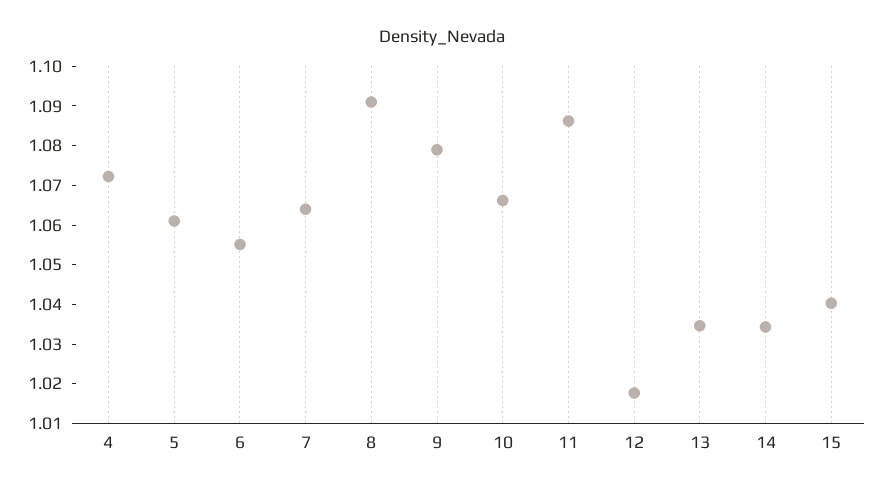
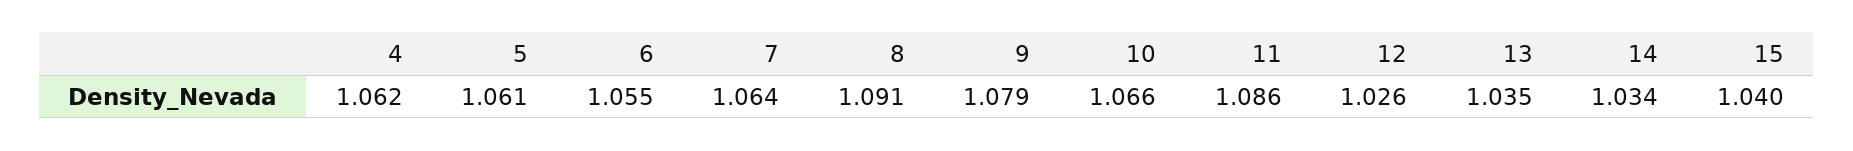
4: 1.0725 -> 1.062
12: 1.0175 -> 1.026

